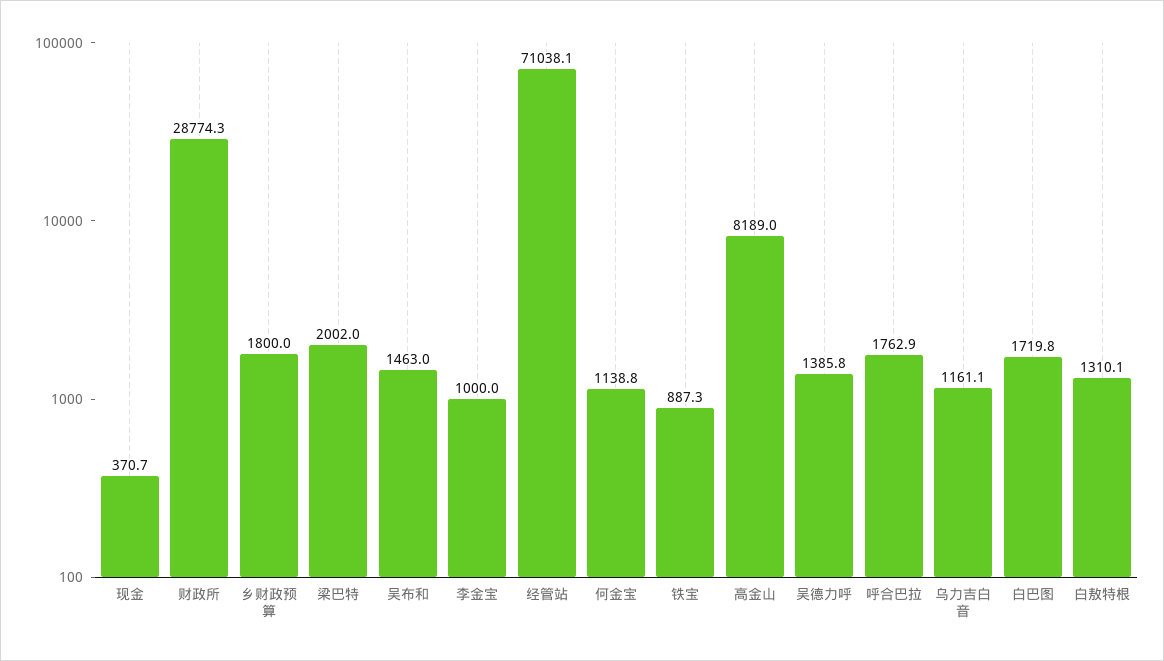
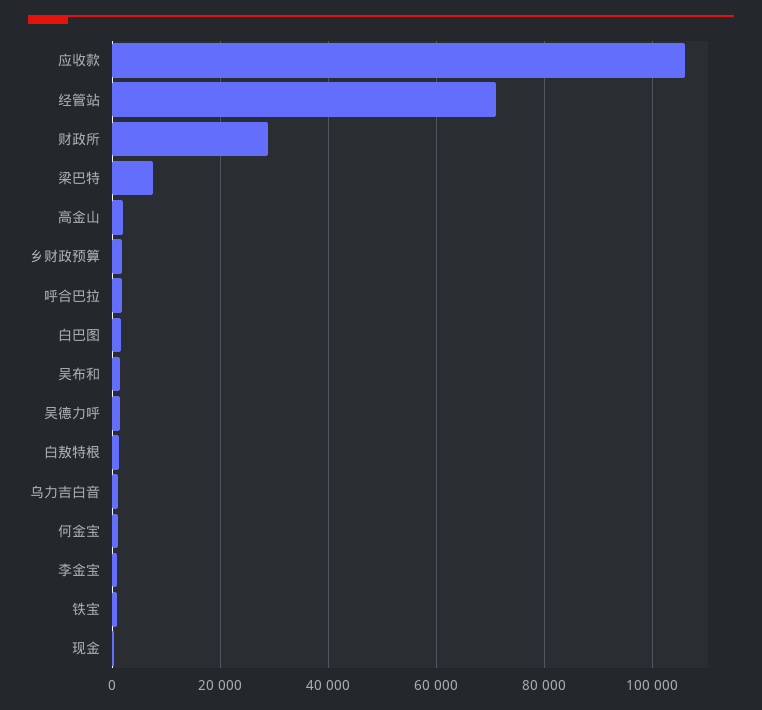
梁巴特: 2002 -> 8000
高金山: 8189 -> 2000
应收款: none -> 106000

